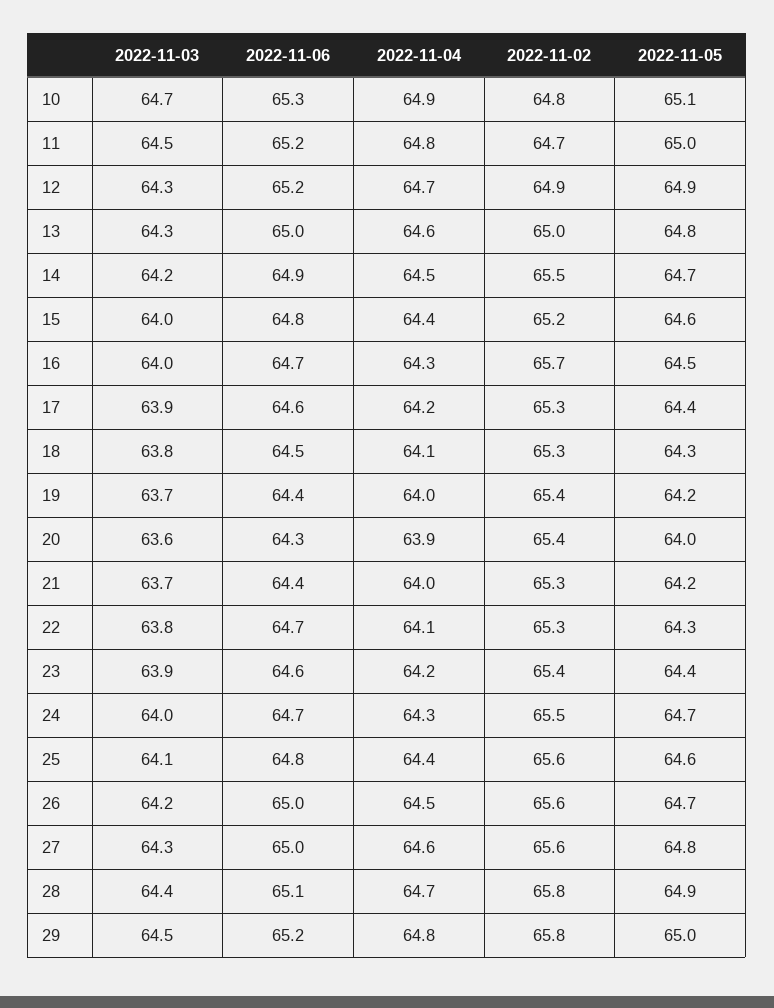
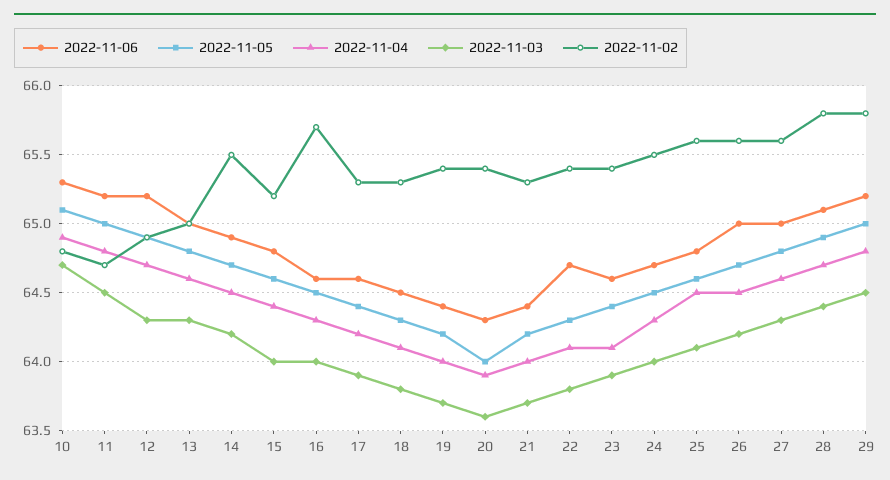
2022-11-06, 16: 64.7 -> 64.6
2022-11-02, 22: 65.3 -> 65.4
2022-11-04, 23: 64.2 -> 64.1
2022-11-05, 24: 64.7 -> 64.5
2022-11-04, 25: 64.4 -> 64.5

